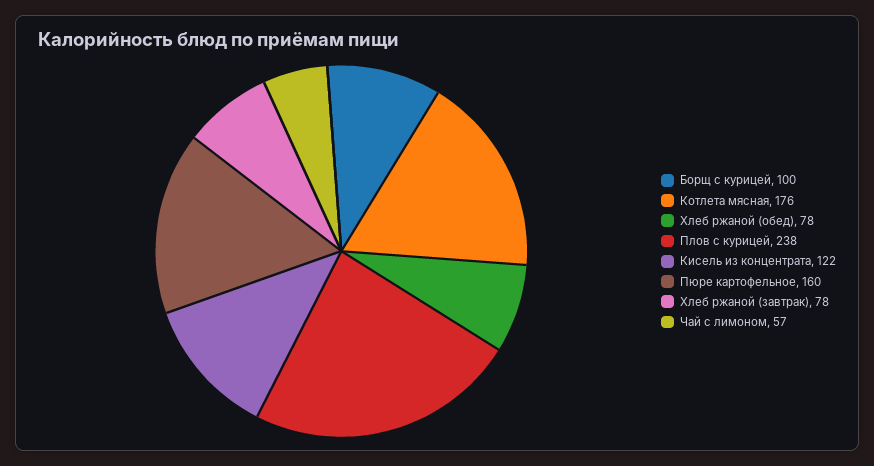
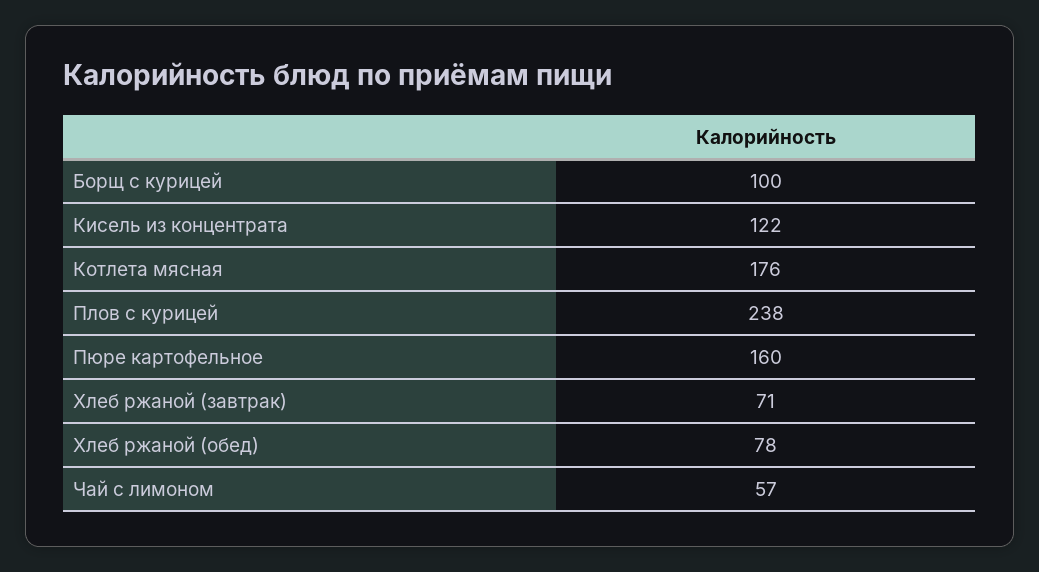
Хлеб ржаной (завтрак): 78 -> 71

